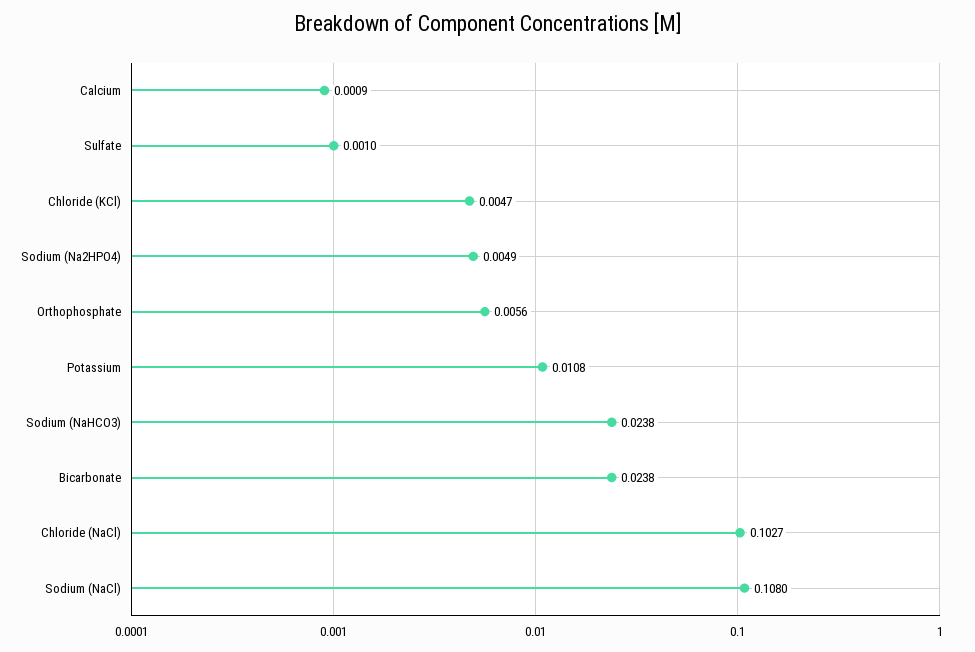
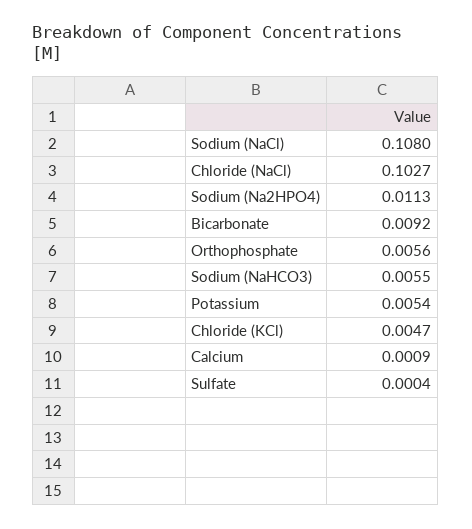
Sulfate: 0.001 -> 0.0004
Sodium (Na2HPO4): 0.0049 -> 0.0113
Potassium: 0.0108 -> 0.0054
Sodium (NaHCO3): 0.0238 -> 0.0055
Bicarbonate: 0.0238 -> 0.0092

